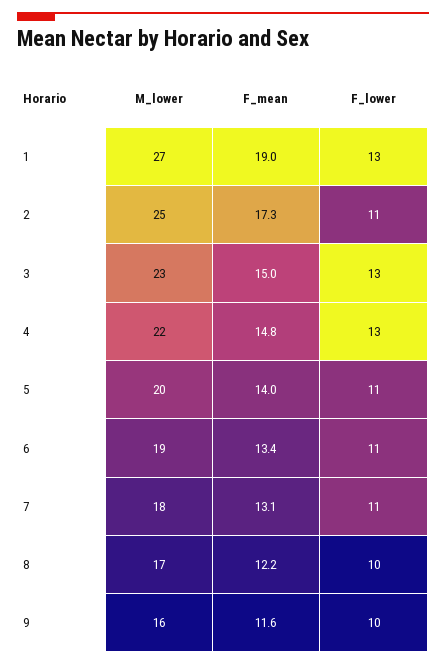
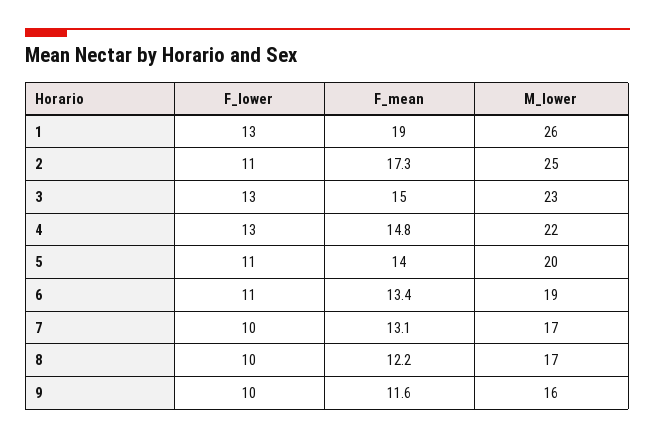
M_lower, 1: 27 -> 26
M_lower, 7: 18 -> 17
F_lower, 7: 11 -> 10

